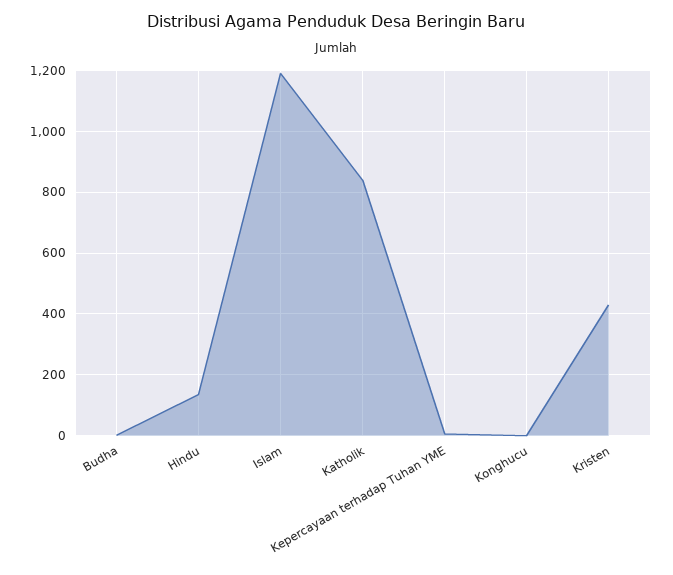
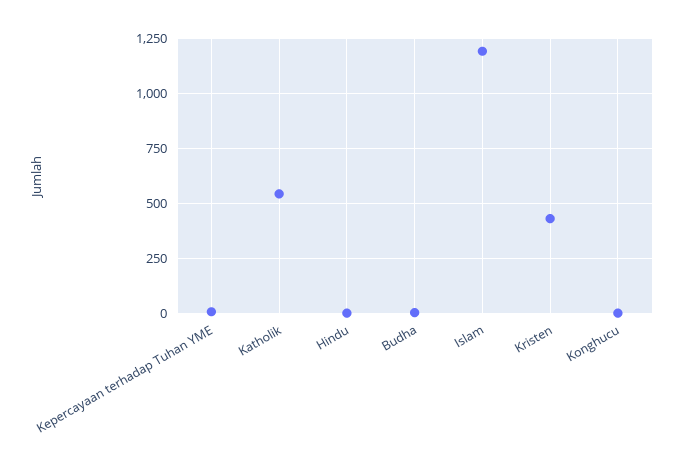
Hindu: 140 -> 0
Katholik: 840 -> 550

